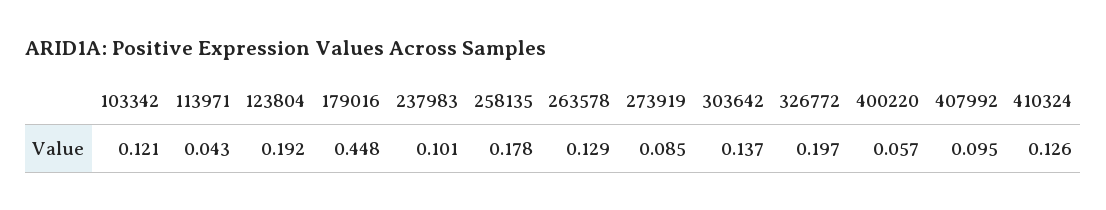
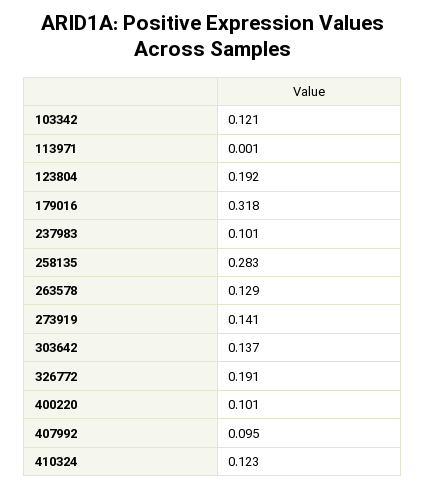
113971: 0.043 -> 0.001
179016: 0.448 -> 0.318
258135: 0.178 -> 0.283
273919: 0.085 -> 0.141
326772: 0.197 -> 0.191
400220: 0.057 -> 0.101
410324: 0.126 -> 0.123

